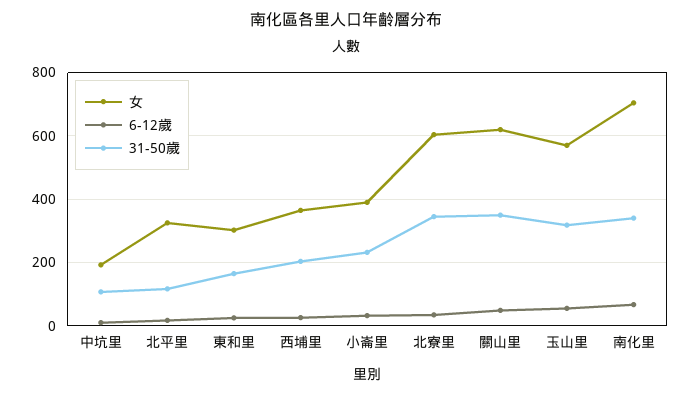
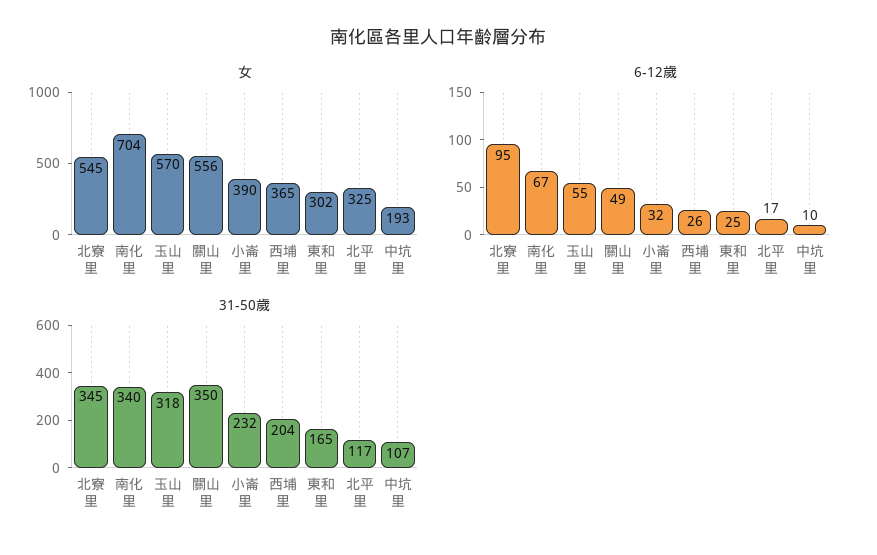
女, 北寮里: 600 -> 545
6-12歲, 北寮里: 40 -> 95
女, 關山里: 620 -> 556

